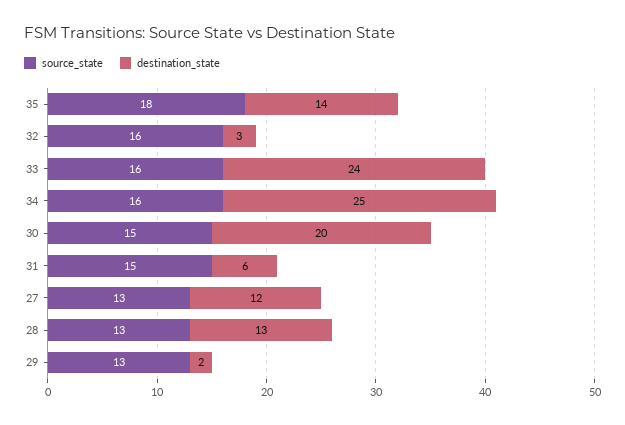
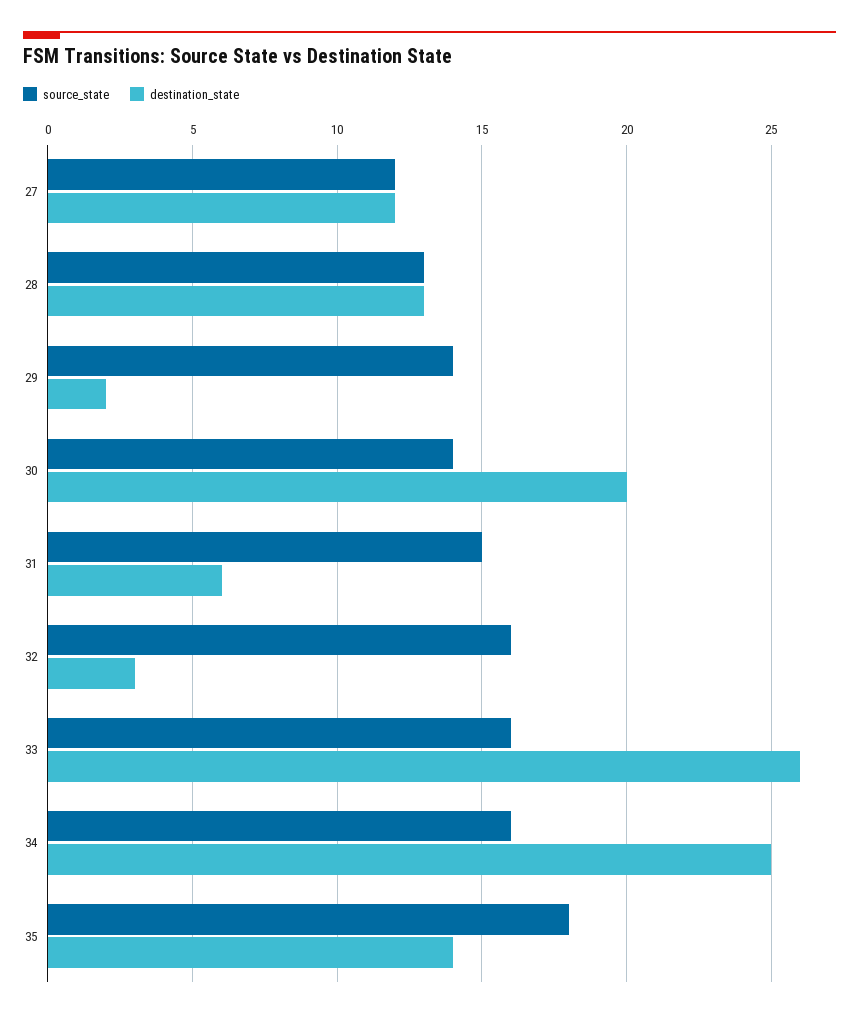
destination_state, 33: 24 -> 26
source_state, 30: 15 -> 14
source_state, 27: 13 -> 12
source_state, 29: 13 -> 14

